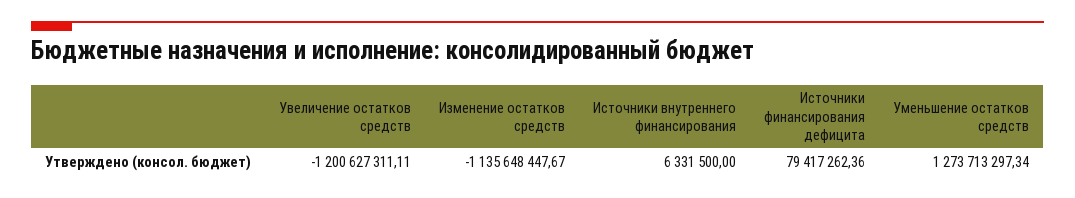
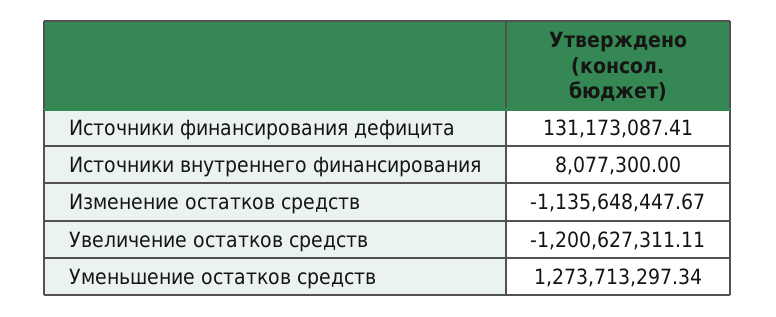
Источники внутреннего финансирования: 6331500 -> 8077300
Источники финансирования дефицита: 79417262.36 -> 131173087.41

